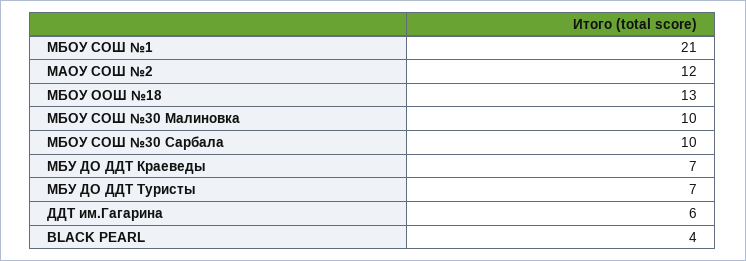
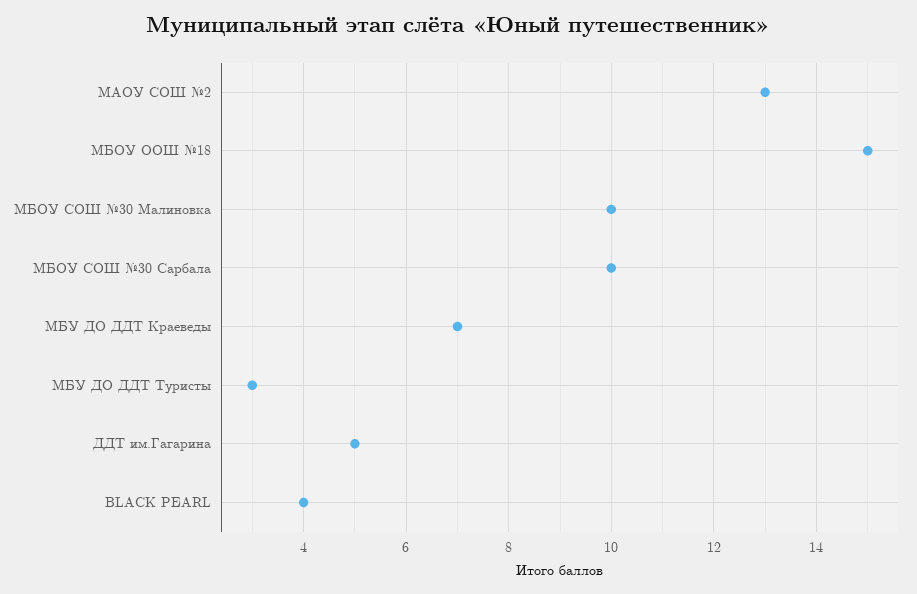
МБОУ СОШ №1: 21 -> none
МАОУ СОШ №2: 12 -> 13
МБОУ ООШ №18: 13 -> 15
МБУ ДО ДДТ Туристы: 7 -> 3
ДДТ им.Гагарина: 6 -> 5

